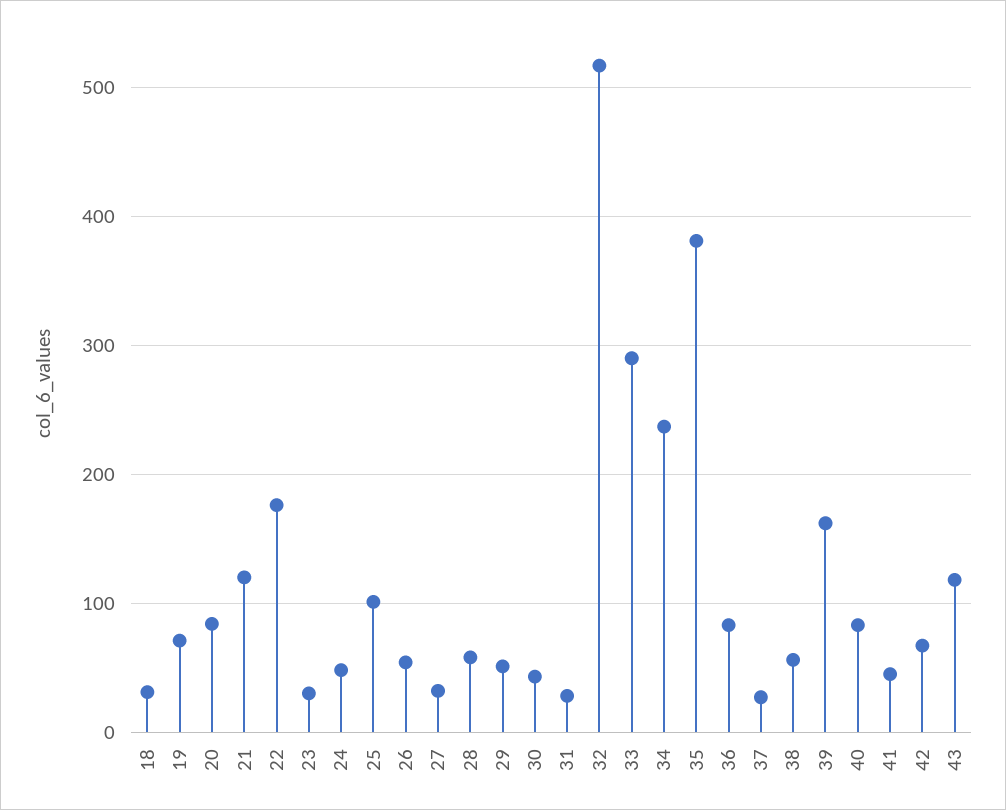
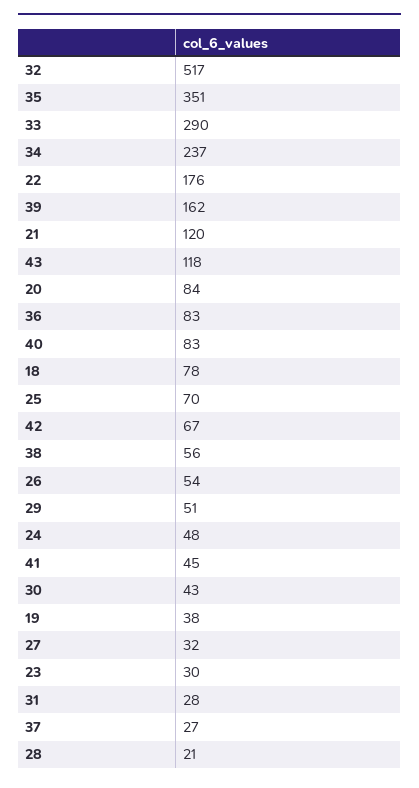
18: 30 -> 78
19: 70 -> 38
25: 100 -> 70
28: 60 -> 21
35: 380 -> 351

